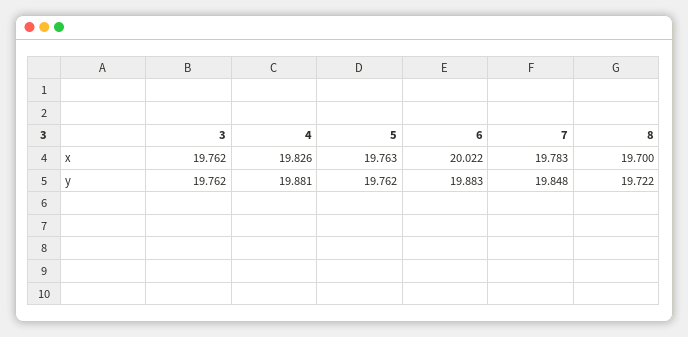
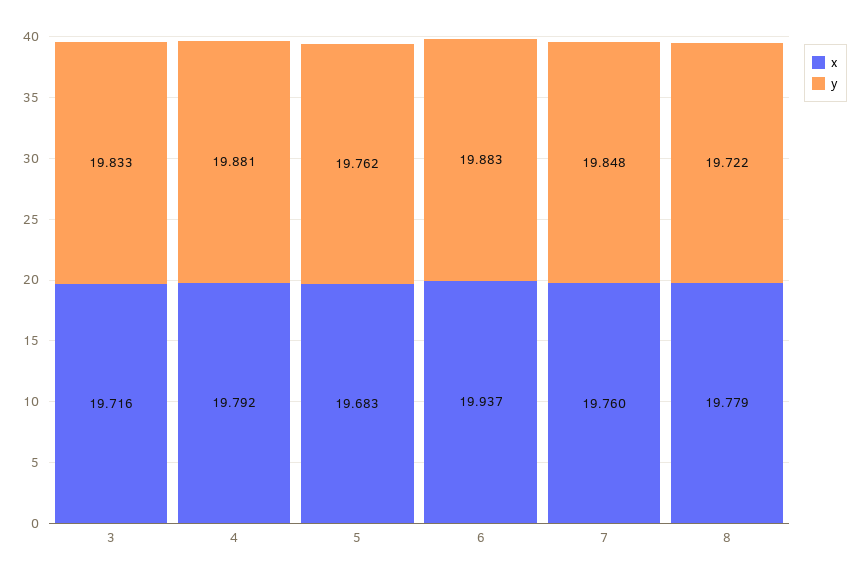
x, 3: 19.762 -> 19.716
x, 4: 19.826 -> 19.792
x, 5: 19.763 -> 19.683
x, 6: 20.022 -> 19.937
x, 7: 19.783 -> 19.76
x, 8: 19.7 -> 19.779
y, 3: 19.762 -> 19.833

